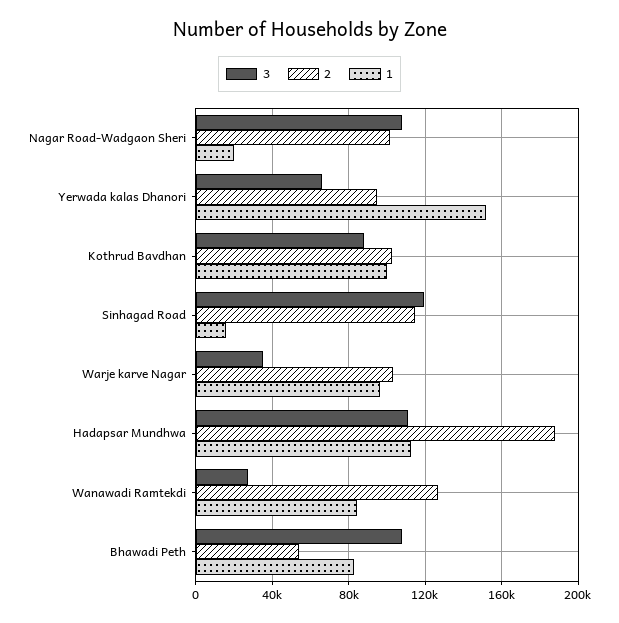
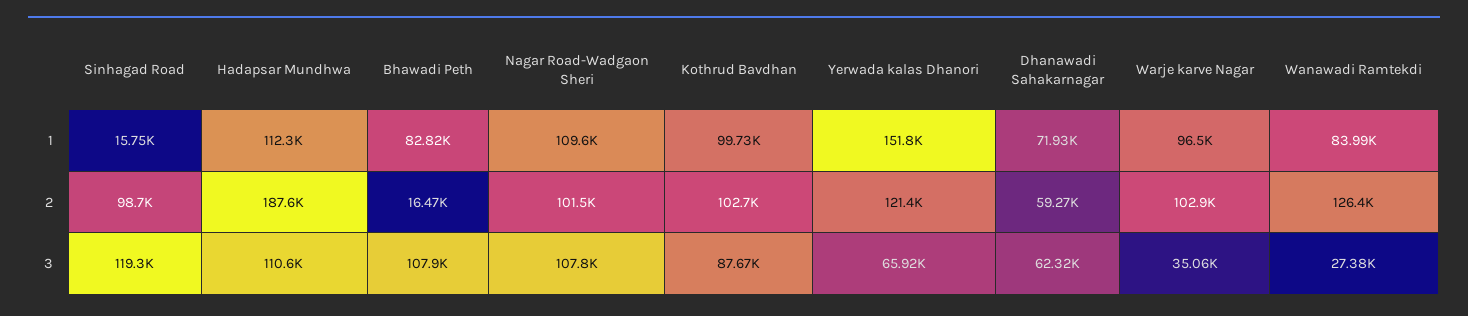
1, Nagar Road-Wadgaon Sheri: 20000 -> 109600
2, Yerwada kalas Dhanori: 95000 -> 121400
2, Sinhagad Road: 115000 -> 98700
2, Bhawadi Peth: 55000 -> 16470
1, Dhanawadi Sahakarnagar: none -> 71930
2, Dhanawadi Sahakarnagar: none -> 59270
3, Dhanawadi Sahakarnagar: none -> 62320

